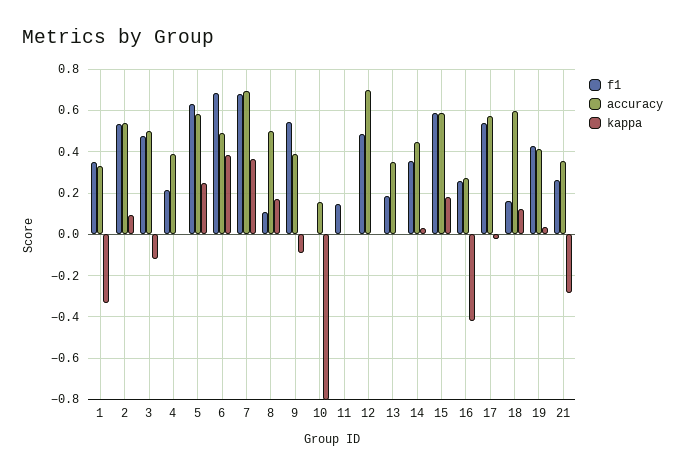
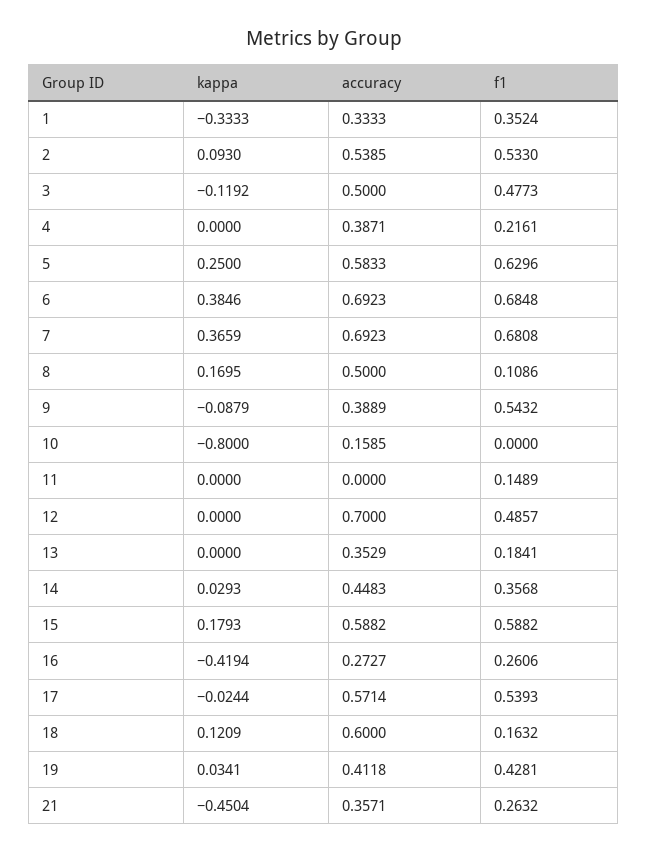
accuracy, 6: 0.5 -> 0.6923
kappa, 21: -0.3 -> -0.4504

